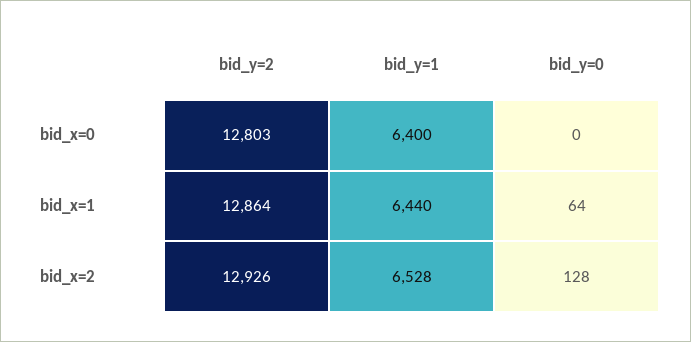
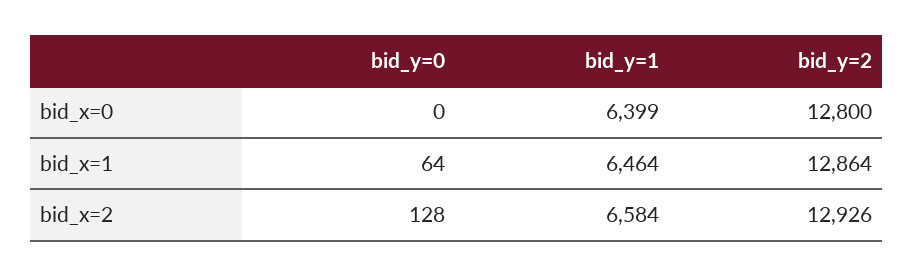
bid_y=2, bid_x=0: 12803 -> 12800
bid_y=1, bid_x=0: 6400 -> 6399
bid_y=1, bid_x=1: 6440 -> 6464
bid_y=1, bid_x=2: 6528 -> 6584

